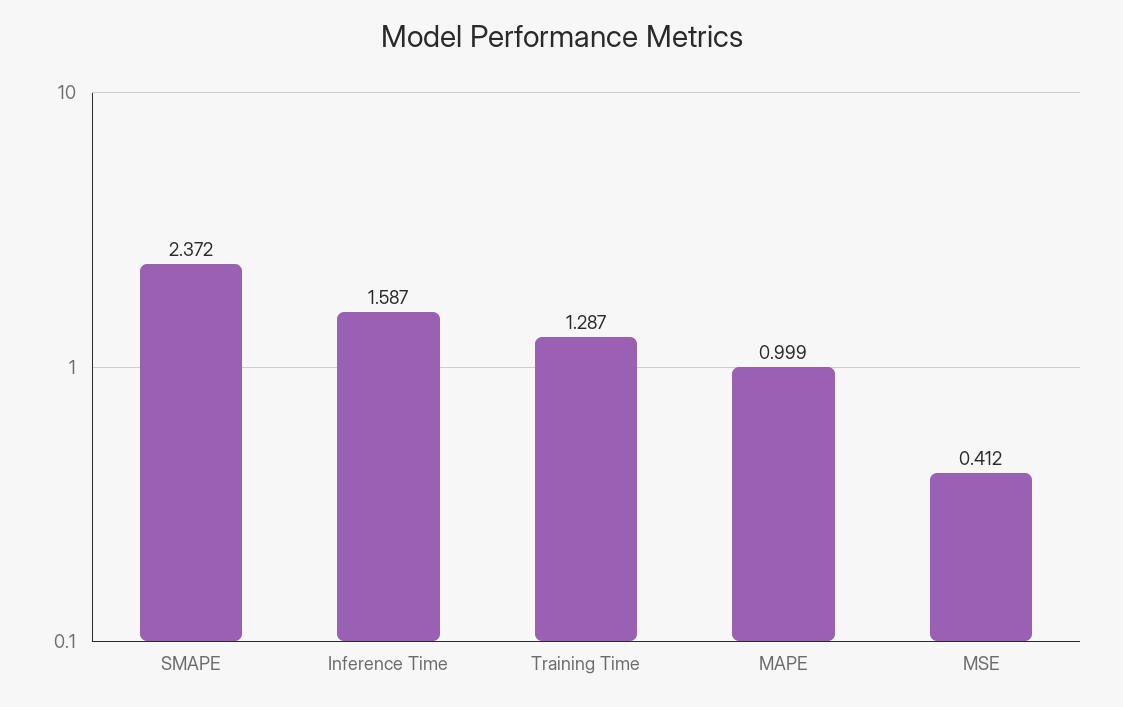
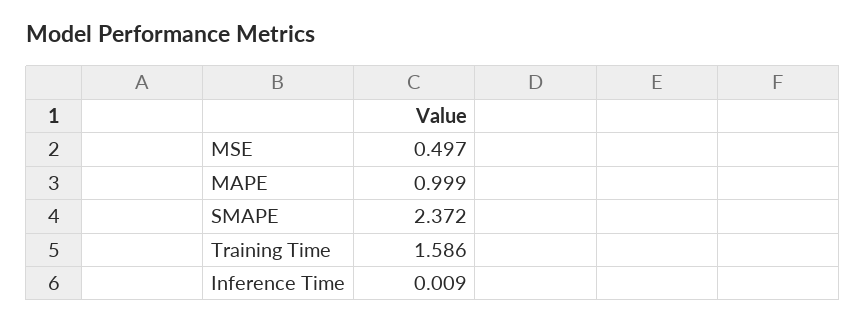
Inference Time: 1.587 -> 0.009
Training Time: 1.287 -> 1.586
MSE: 0.412 -> 0.497

